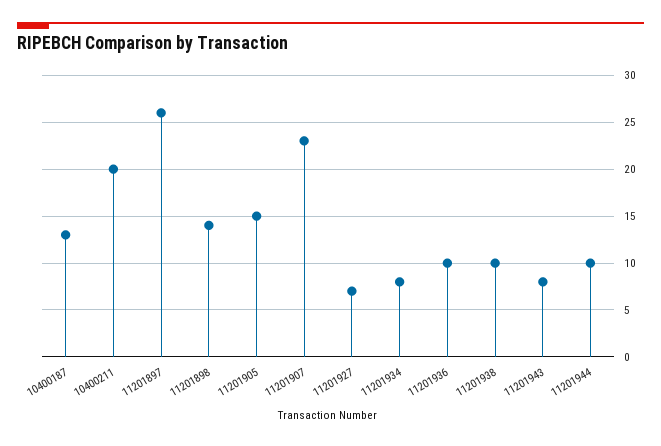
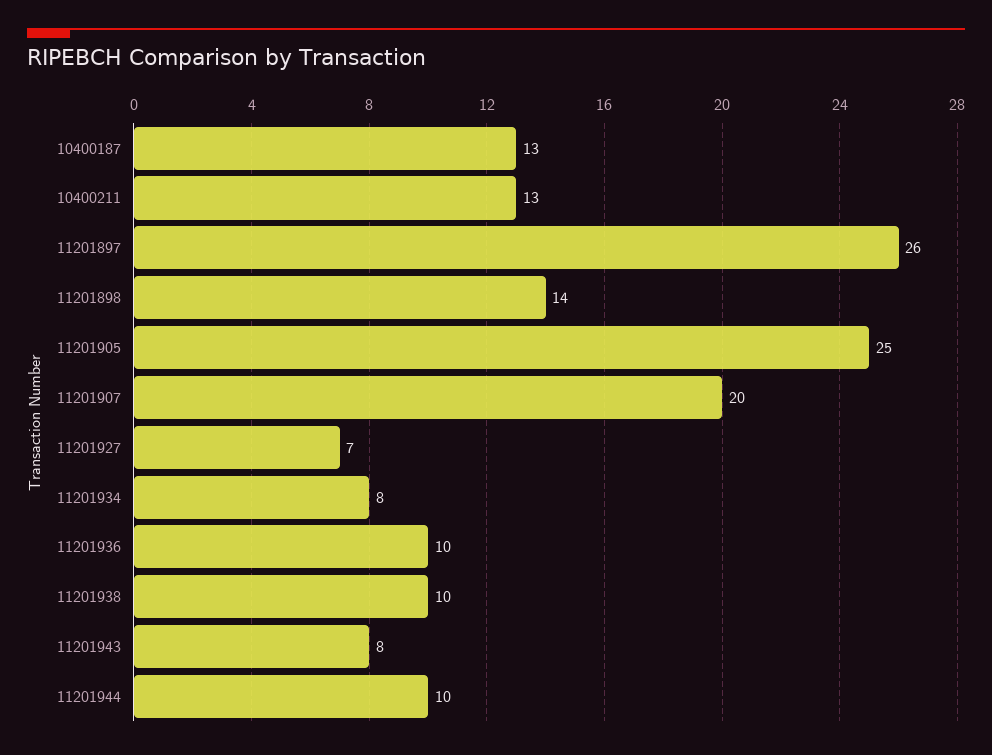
10400211: 20 -> 13
11201905: 15 -> 25
11201907: 23 -> 20

